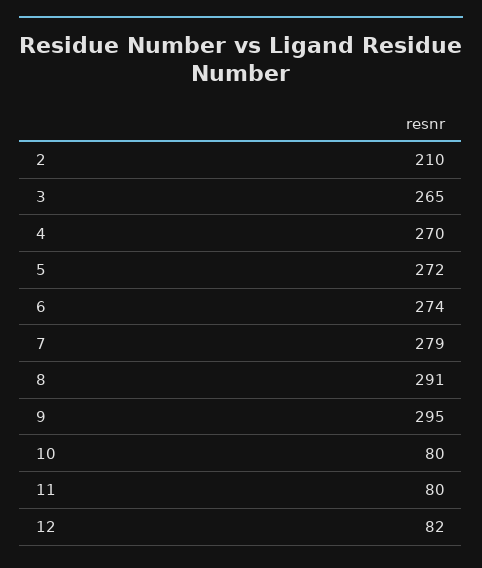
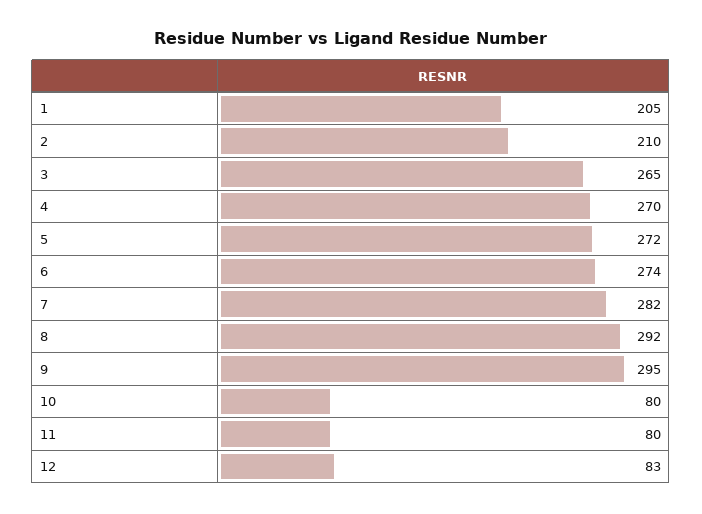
7: 279 -> 282
8: 291 -> 292
12: 82 -> 83
1: none -> 205

